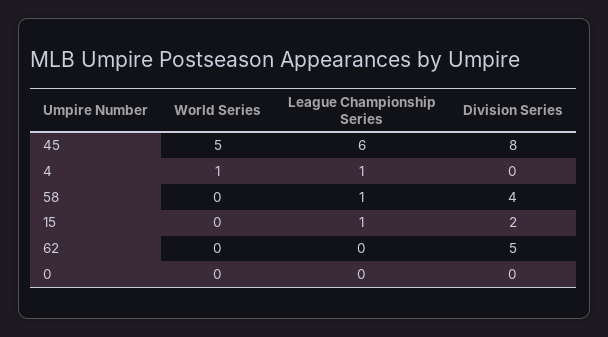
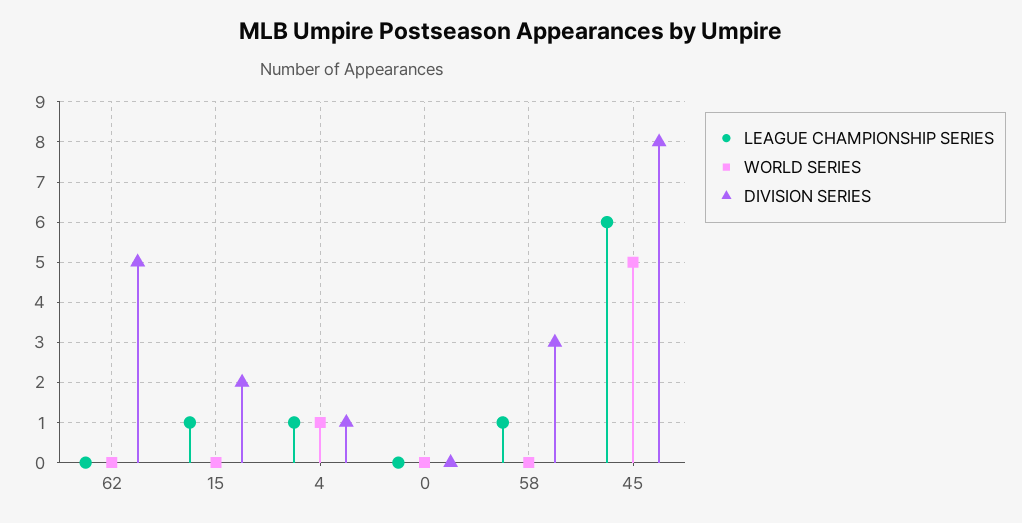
Division Series, 4: 0 -> 1
Division Series, 58: 4 -> 3

